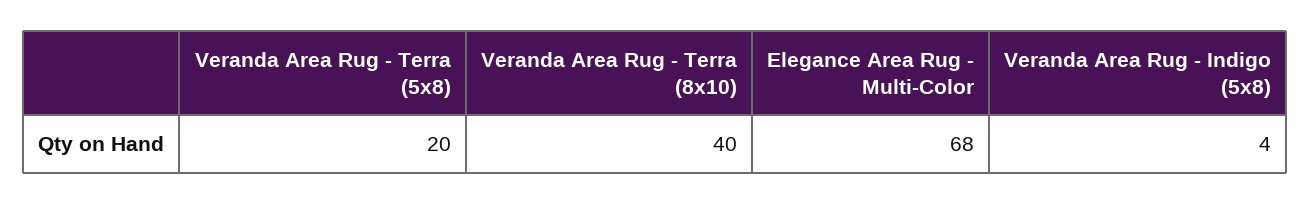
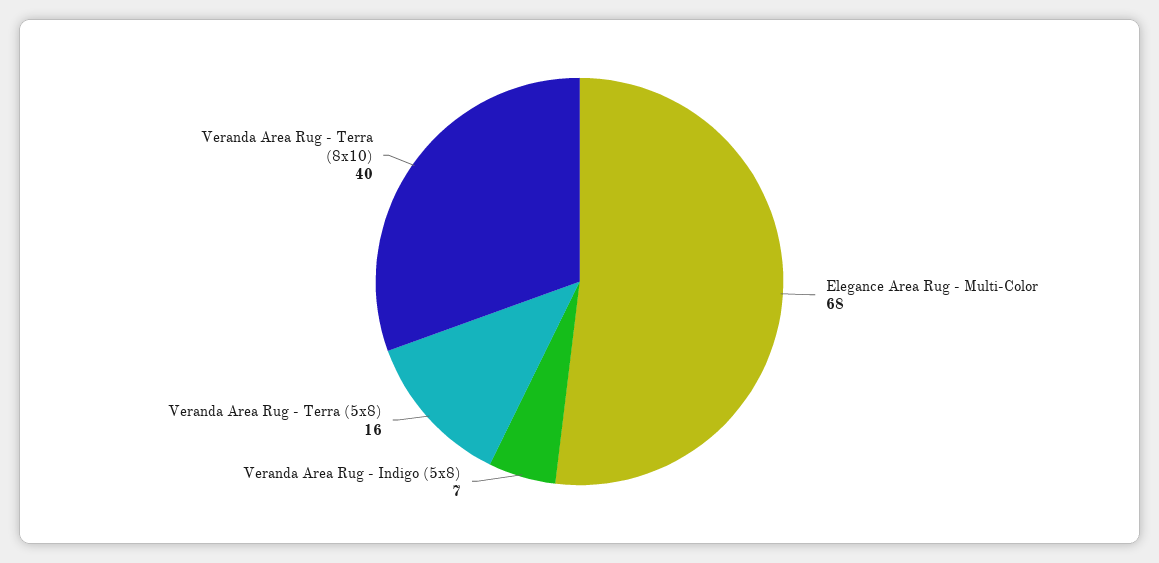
Veranda Area Rug - Terra (5x8): 20 -> 16
Veranda Area Rug - Indigo (5x8): 4 -> 7

